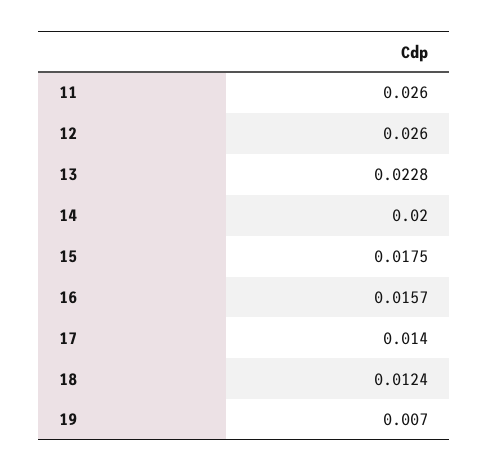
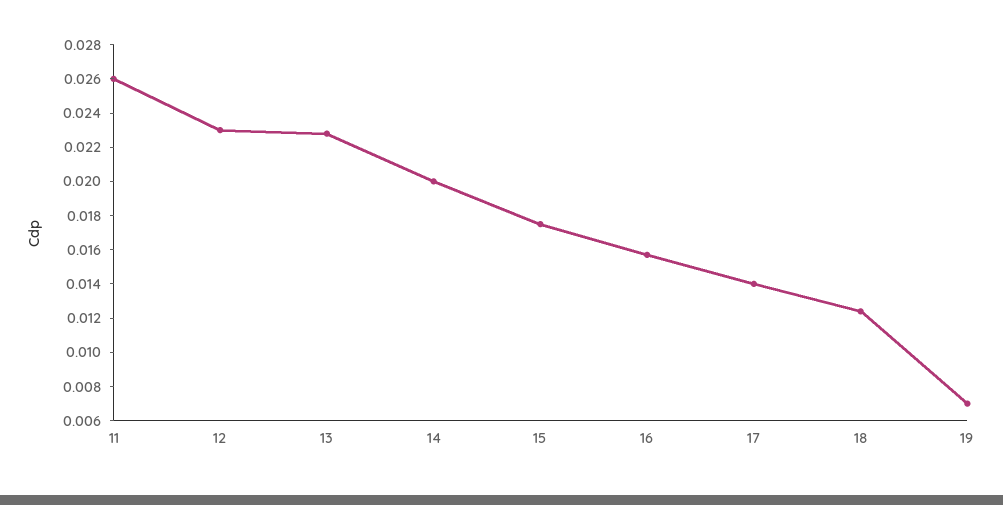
12: 0.026 -> 0.023

